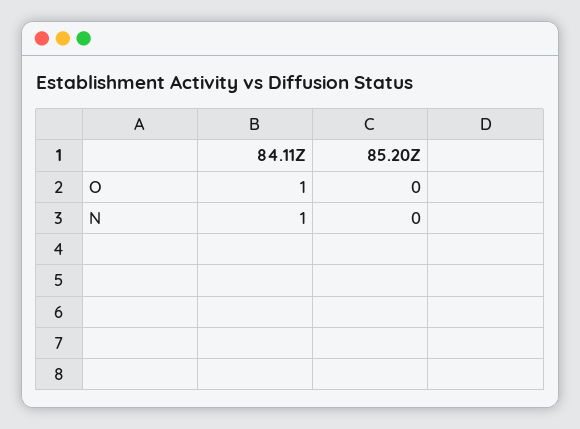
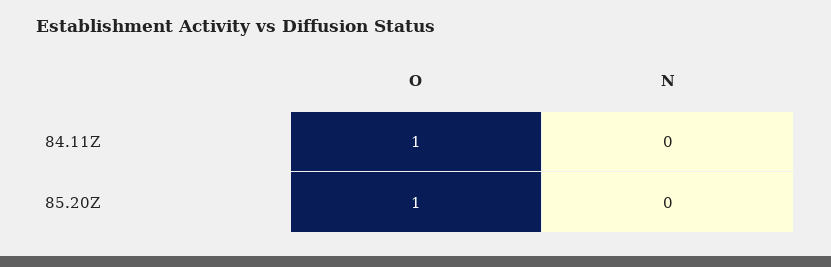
85.20Z, O: 0 -> 1
84.11Z, N: 1 -> 0

